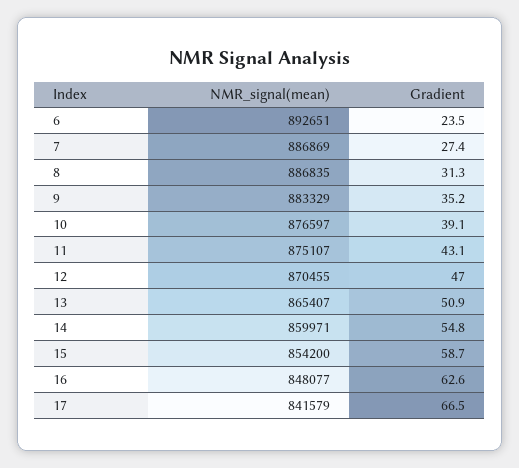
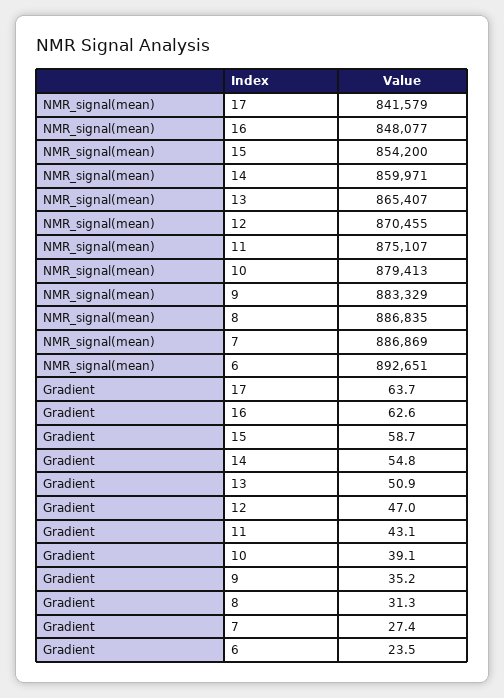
NMR_signal(mean), 10: 876597 -> 879413
Gradient, 17: 66.5 -> 63.7

